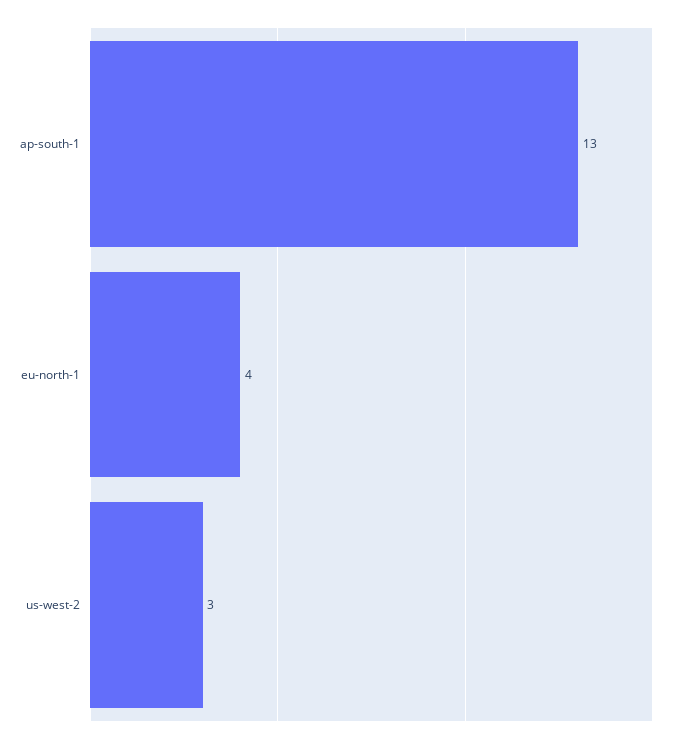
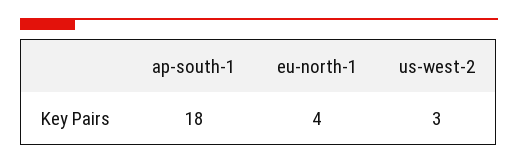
ap-south-1: 13 -> 18

